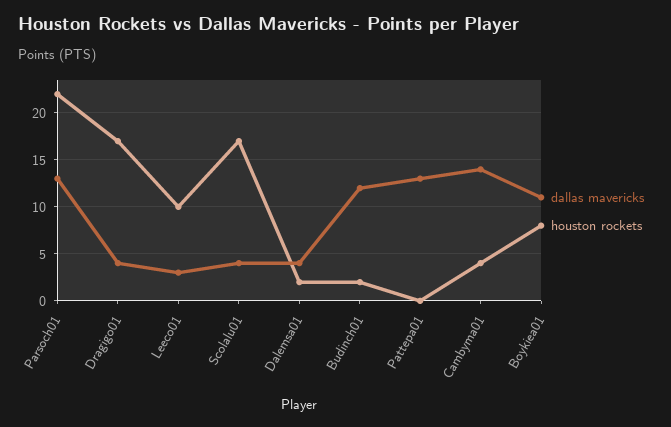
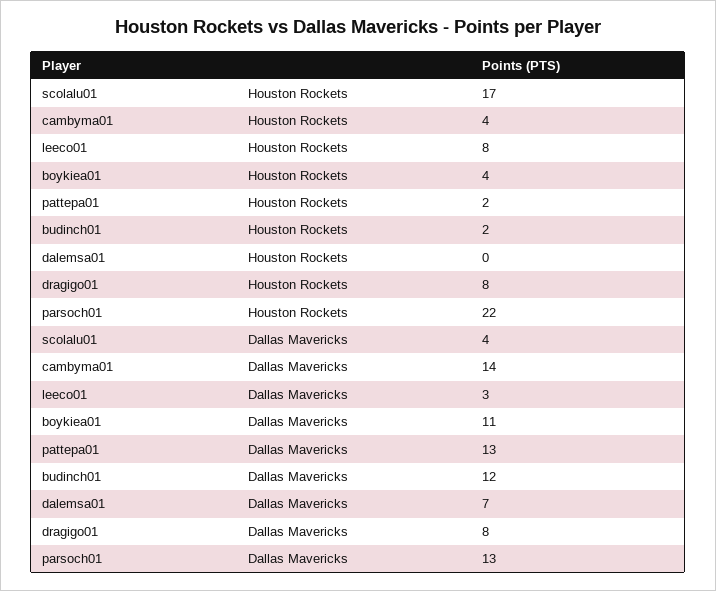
dallas mavericks, Dragigo01: 4 -> 8
houston rockets, Dragigo01: 17 -> 8
houston rockets, Leeco01: 10 -> 8
dallas mavericks, Dalemsa01: 4 -> 7
houston rockets, Dalemsa01: 2 -> 0
houston rockets, Pattepa01: 0 -> 2
houston rockets, Boykiea01: 8 -> 4

